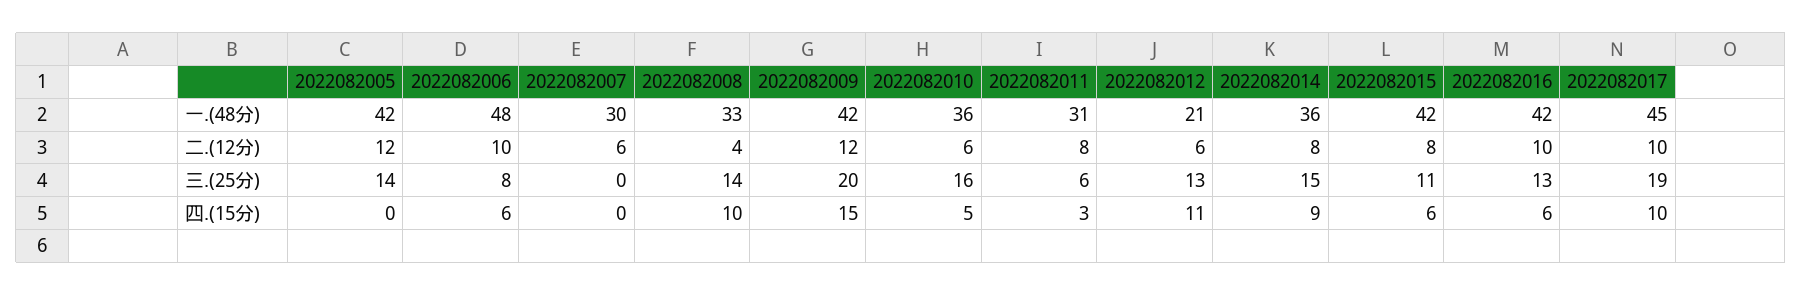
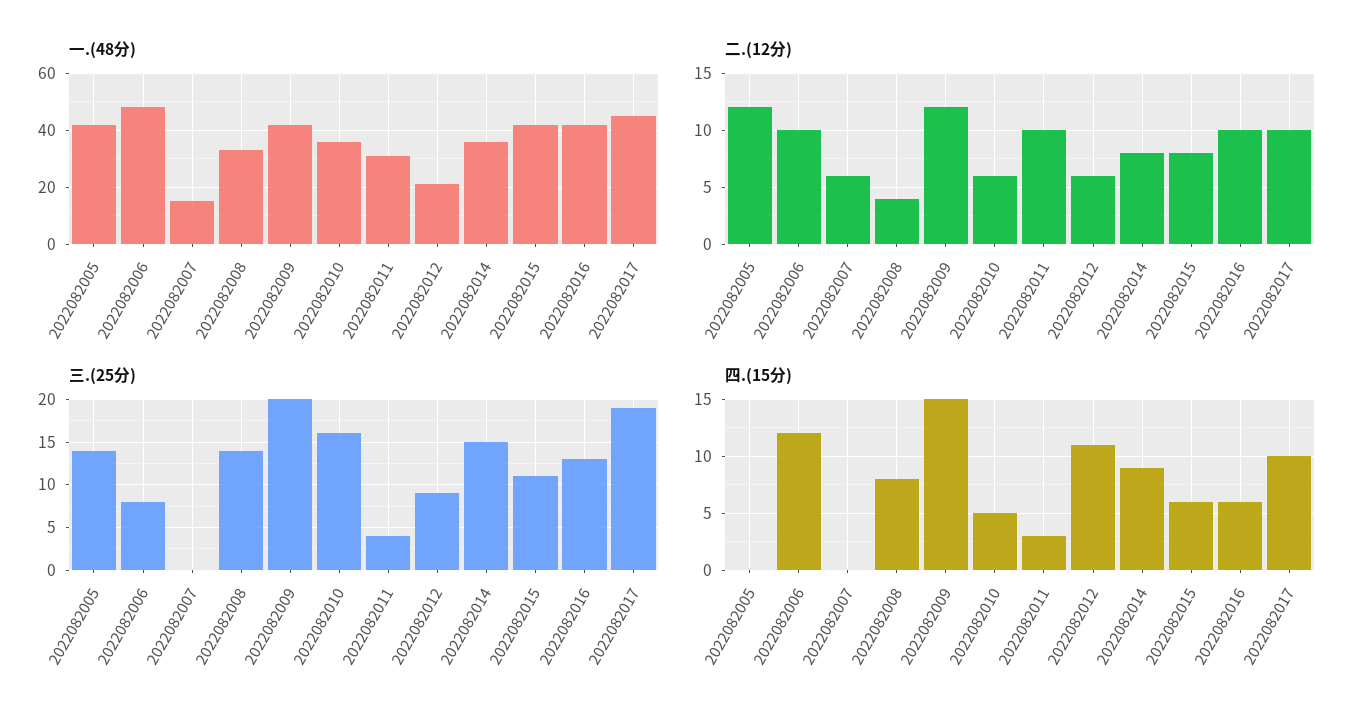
一.(48分), 2022082007: 30 -> 15
二.(12分), 2022082011: 8 -> 10
三.(25分), 2022082011: 6 -> 4
三.(25分), 2022082012: 13 -> 9
四.(15分), 2022082006: 6 -> 12
四.(15分), 2022082008: 10 -> 8

